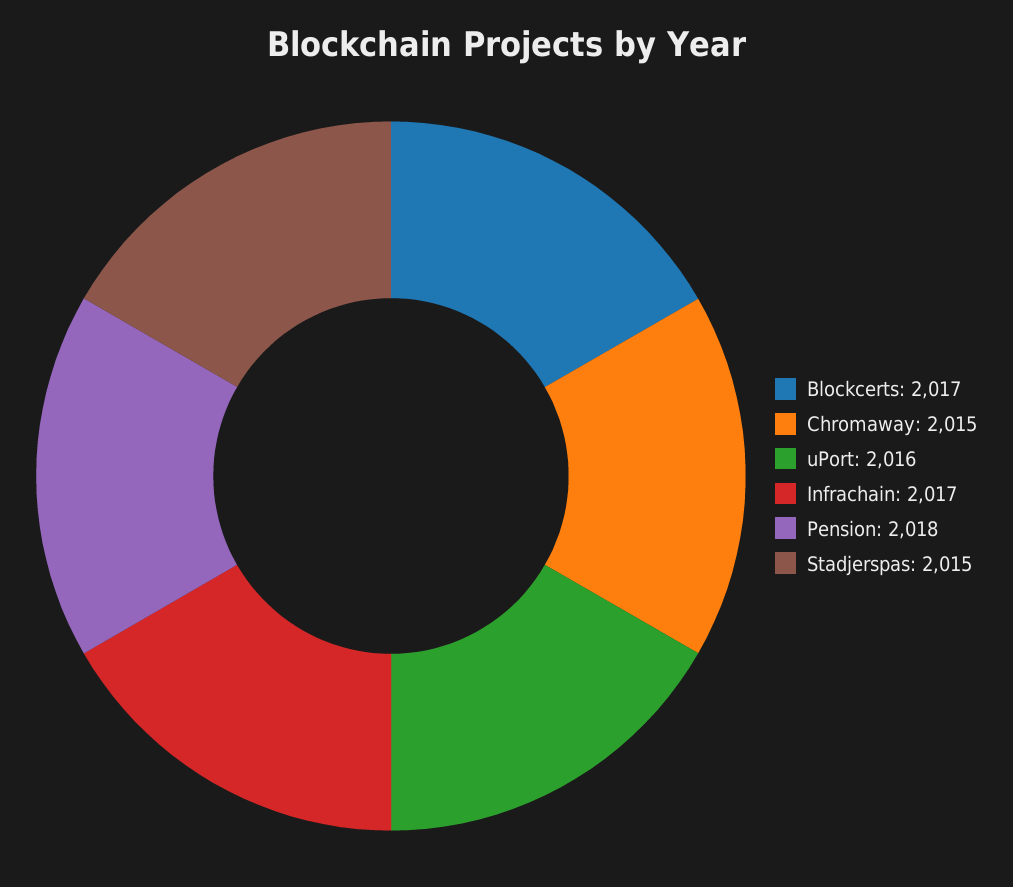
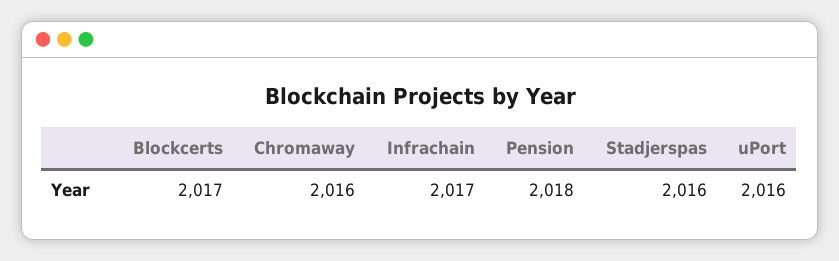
Chromaway: 2015 -> 2016
Stadjerspas: 2015 -> 2016

